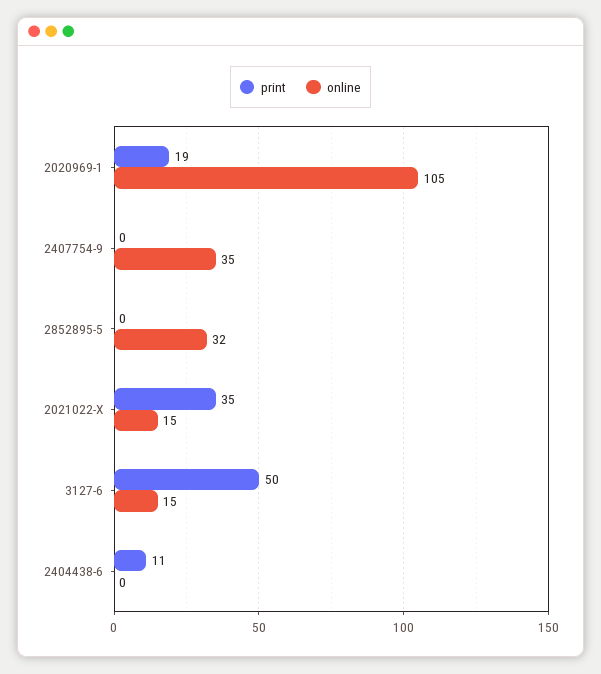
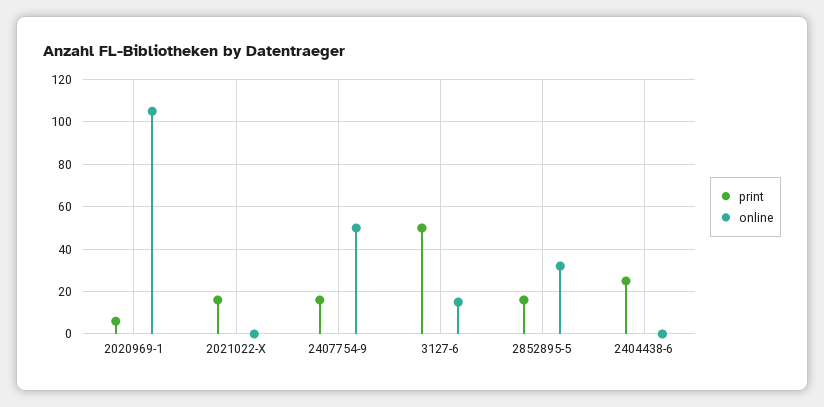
print, 2020969-1: 19 -> 5
print, 2407754-9: 0 -> 15
online, 2407754-9: 35 -> 50
print, 2852895-5: 0 -> 15
print, 2021022-X: 35 -> 15
online, 2021022-X: 15 -> 0
print, 2404438-6: 11 -> 25

